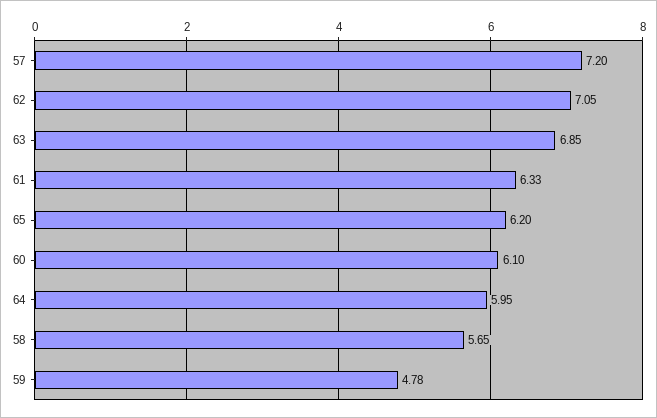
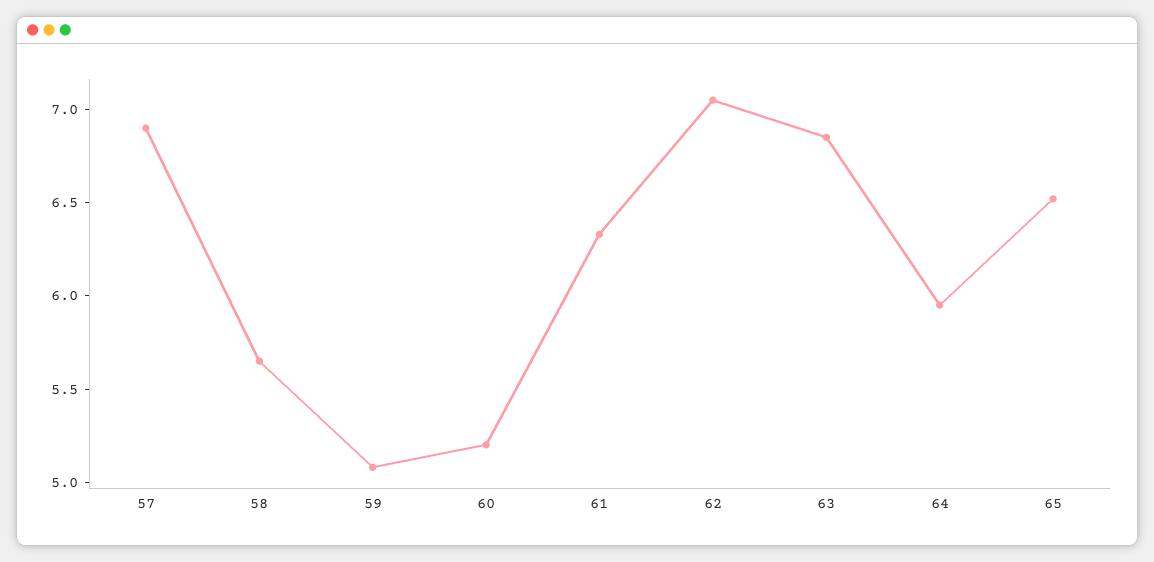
57: 7.2 -> 6.9
65: 6.2 -> 6.5
60: 6.1 -> 5.2
59: 4.78 -> 5.1

